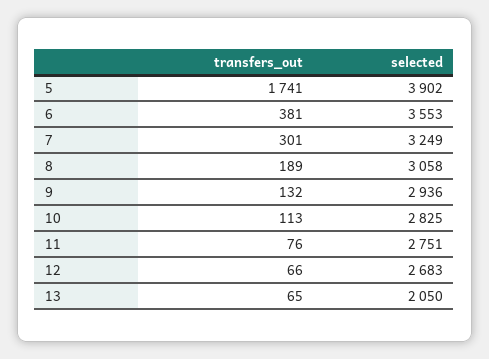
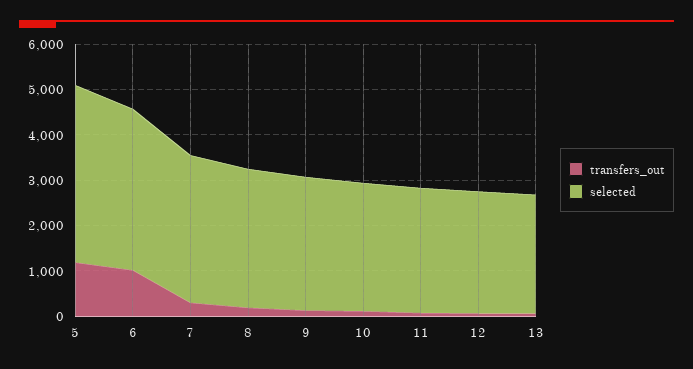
transfers_out, 5: 1741 -> 1200
transfers_out, 6: 381 -> 1000
selected, 13: 2050 -> 2600

